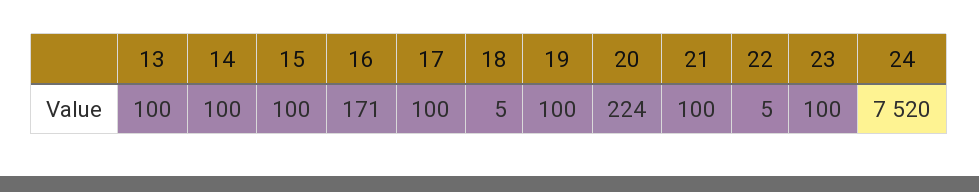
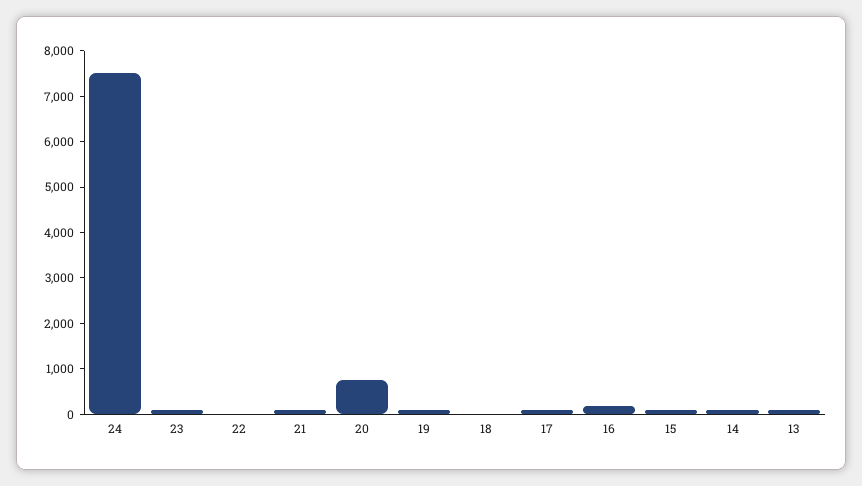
20: 224 -> 800

